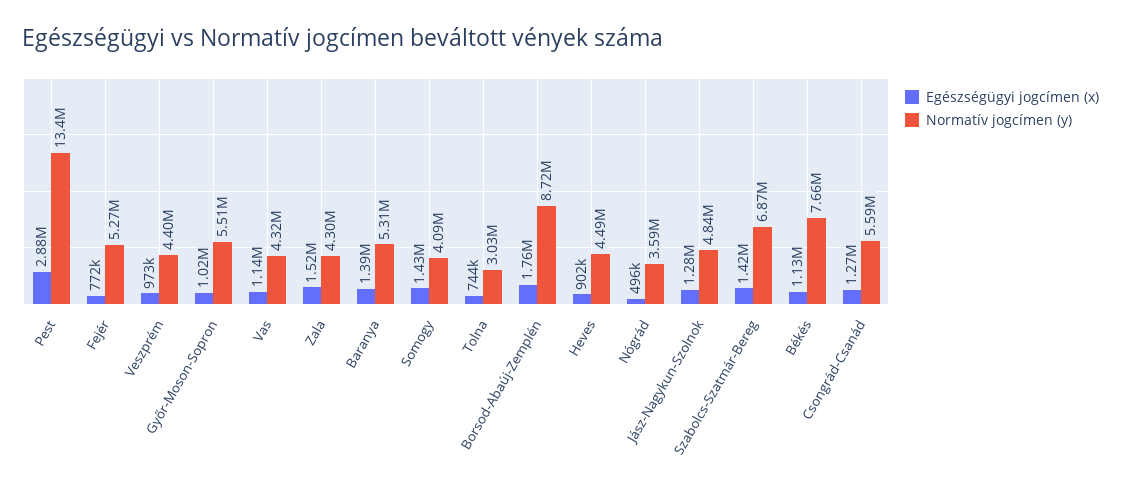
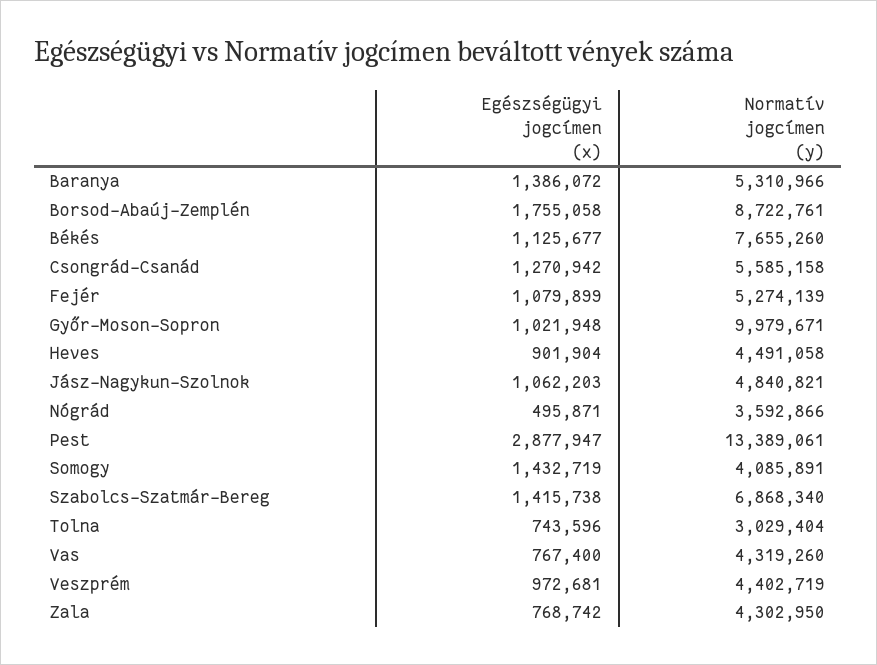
Egészségügyi jogcímen (x), Fejér: 772000 -> 1079899
Normatív jogcímen (y), Győr-Moson-Sopron: 5510000 -> 9979671
Egészségügyi jogcímen (x), Vas: 1140000 -> 767400
Egészségügyi jogcímen (x), Zala: 1520000 -> 768742
Egészségügyi jogcímen (x), Jász-Nagykun-Szolnok: 1280000 -> 1062203

